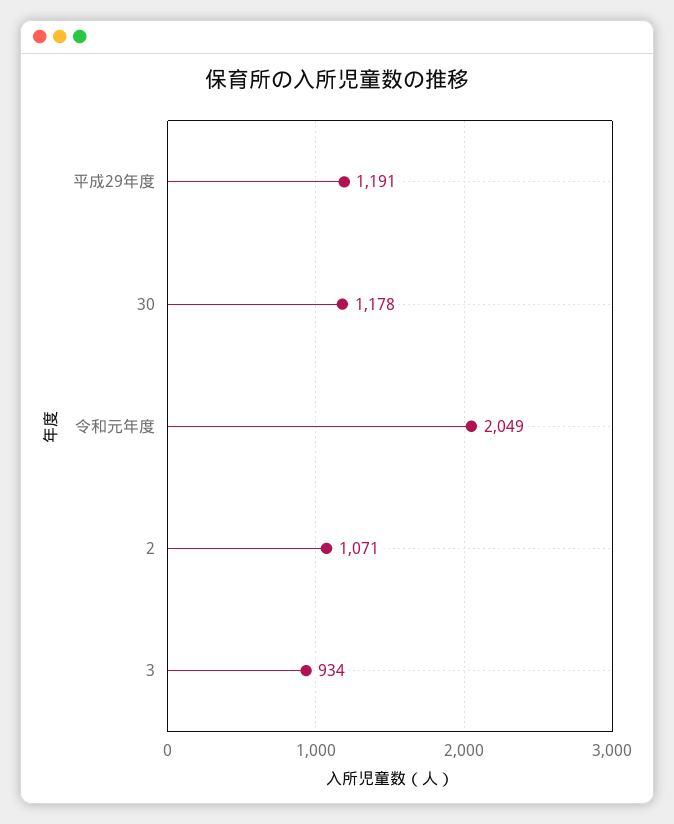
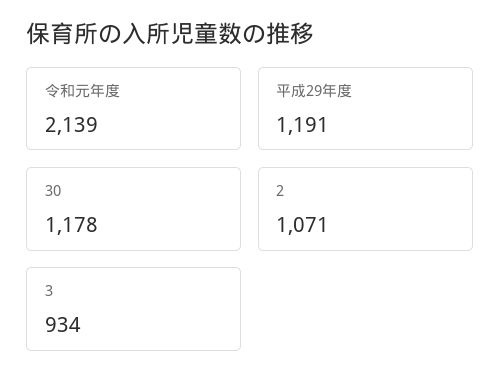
令和元年度: 2049 -> 2139

